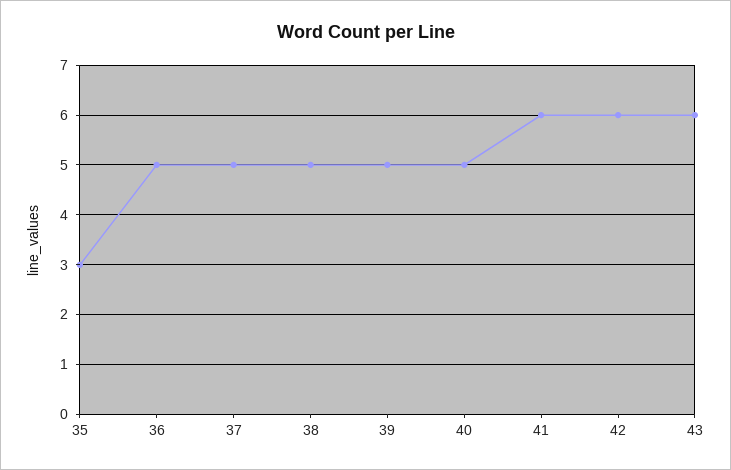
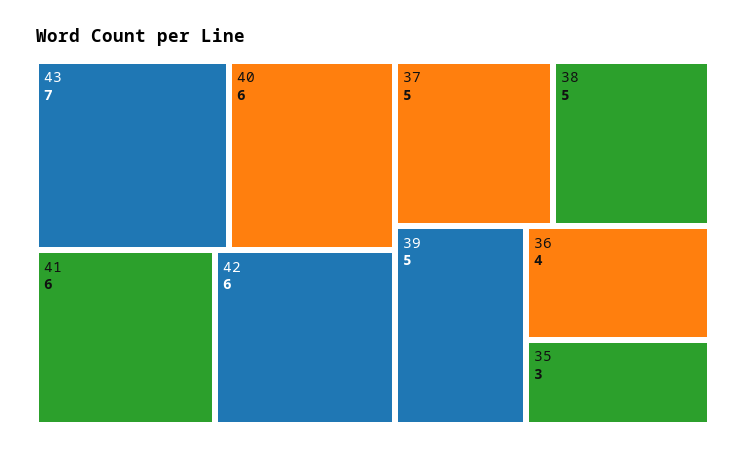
36: 5 -> 4
40: 5 -> 6
43: 6 -> 7

